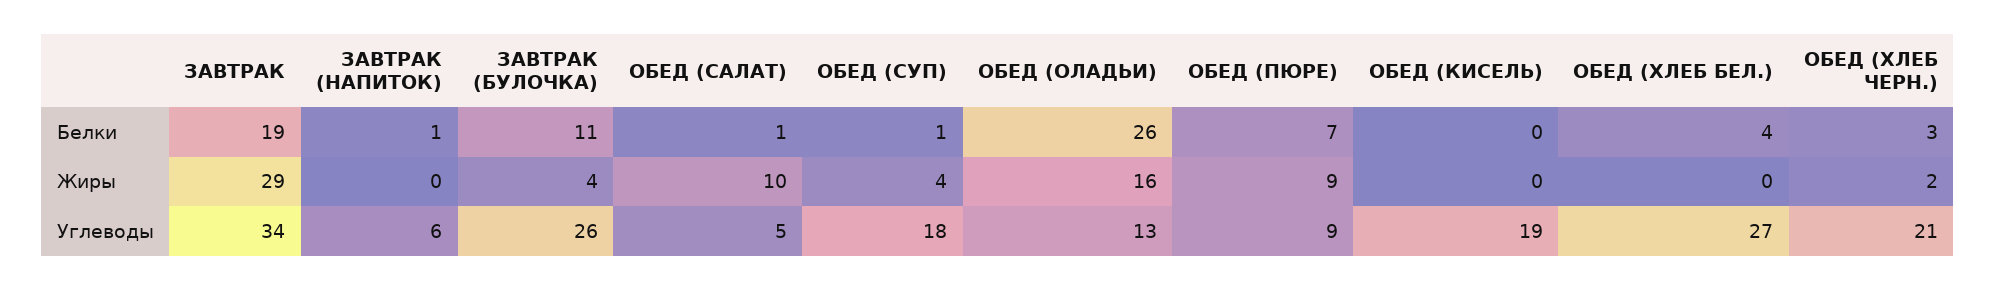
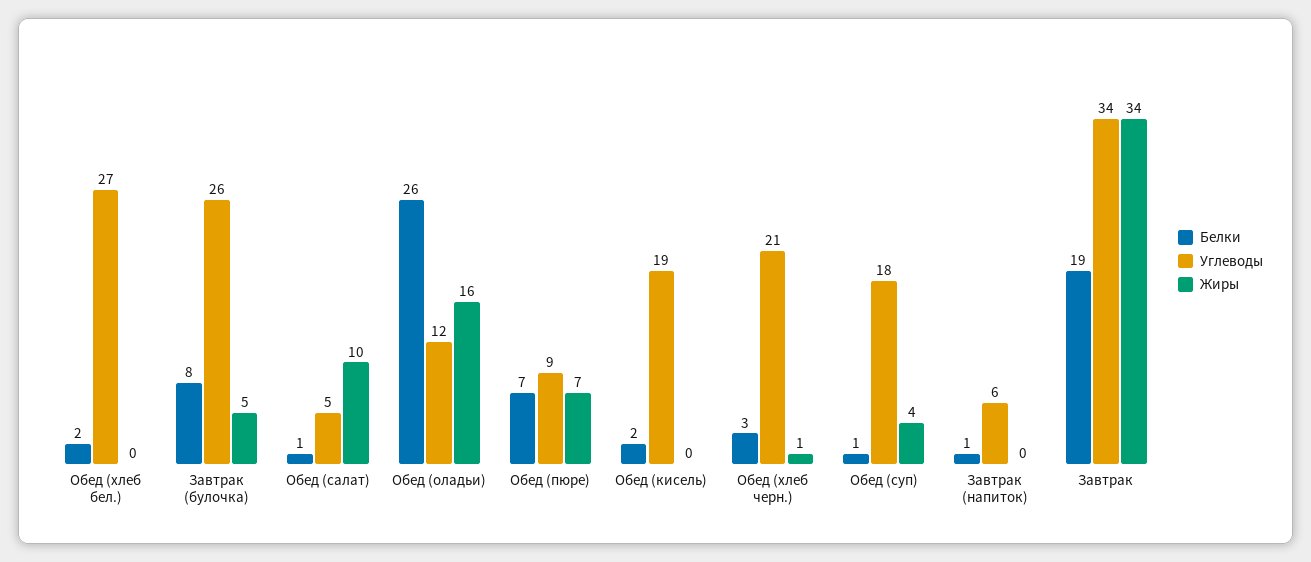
Белки, ЗАВТРАК (БУЛОЧКА): 11 -> 8
Белки, ОБЕД (КИСЕЛЬ): 0 -> 2
Белки, ОБЕД (ХЛЕБ БЕЛ.): 4 -> 2
Жиры, ЗАВТРАК: 29 -> 34
Жиры, ЗАВТРАК (БУЛОЧКА): 4 -> 5
Жиры, ОБЕД (ПЮРЕ): 9 -> 7
Жиры, ОБЕД (ХЛЕБ ЧЕРН.): 2 -> 1
Углеводы, ОБЕД (ОЛАДЬИ): 13 -> 12

